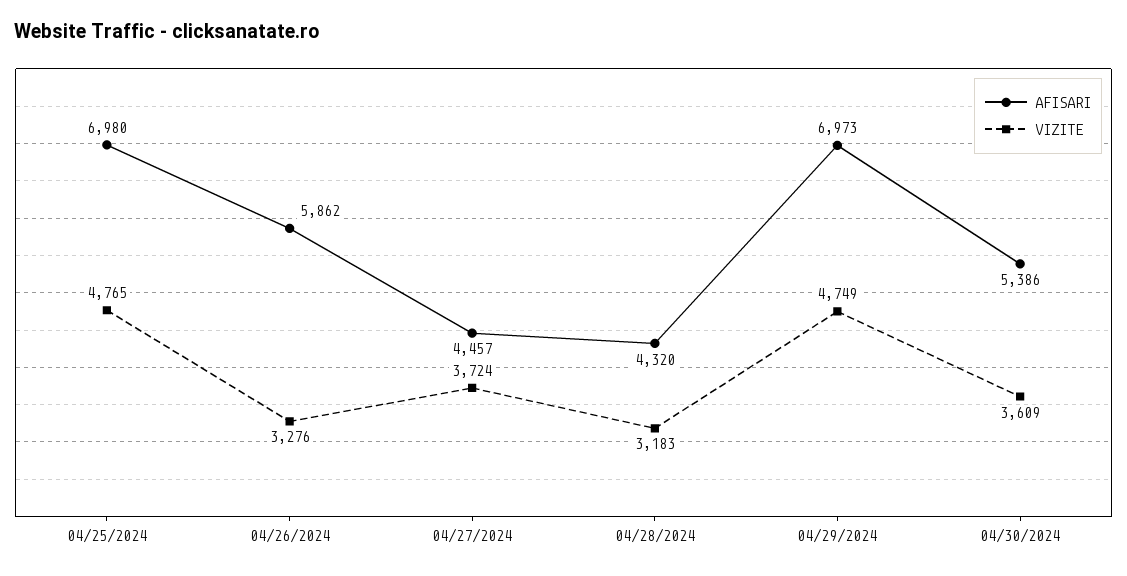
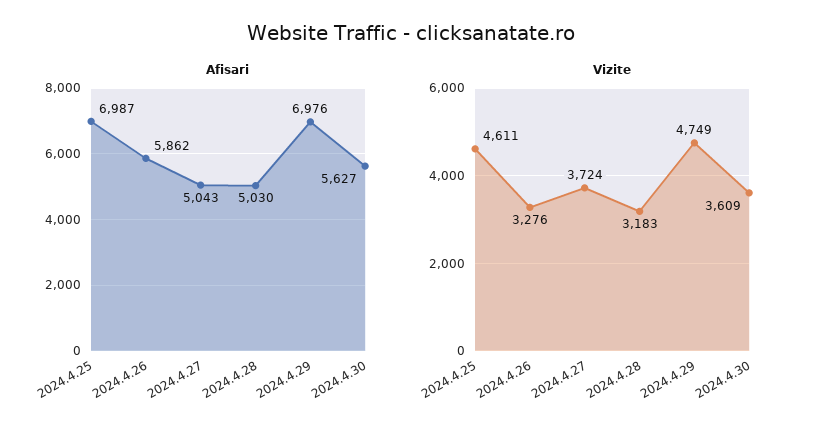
AFISARI, 04/25/2024: 6980 -> 6987
VIZITE, 04/25/2024: 4765 -> 4611
AFISARI, 04/27/2024: 4457 -> 5043
AFISARI, 04/28/2024: 4320 -> 5030
AFISARI, 04/29/2024: 6973 -> 6976
AFISARI, 04/30/2024: 5386 -> 5627

